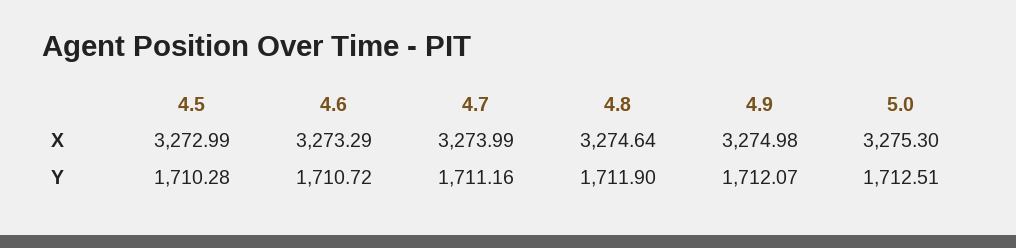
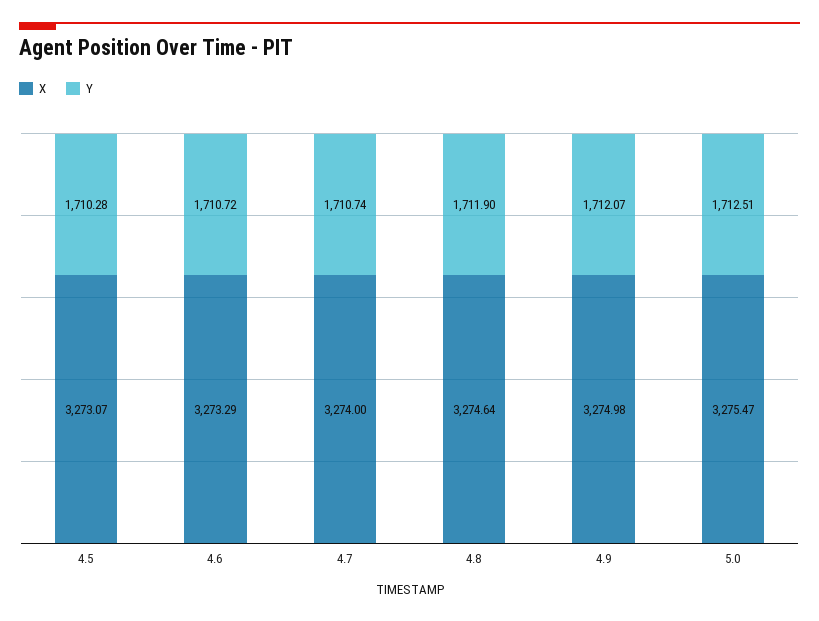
X, 4.5: 3272.99 -> 3273.07
X, 4.7: 3273.99 -> 3274
X, 5.0: 3275.3 -> 3275.47
Y, 4.7: 1711.16 -> 1710.74

